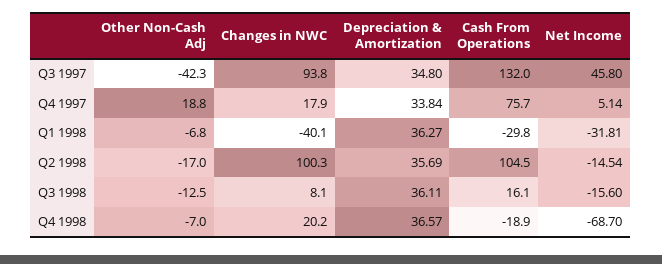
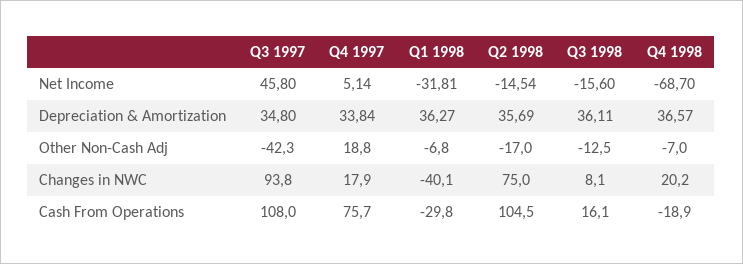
Cash From Operations, Q3 1997: 132 -> 108
Changes in NWC, Q2 1998: 100.3 -> 75

